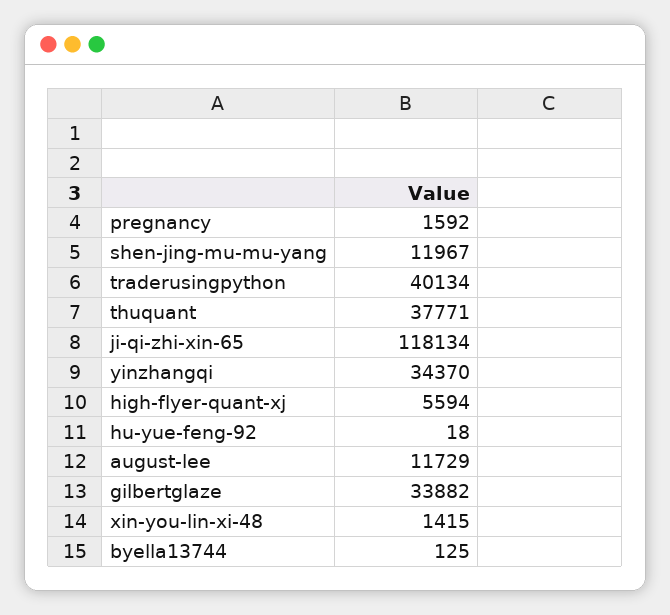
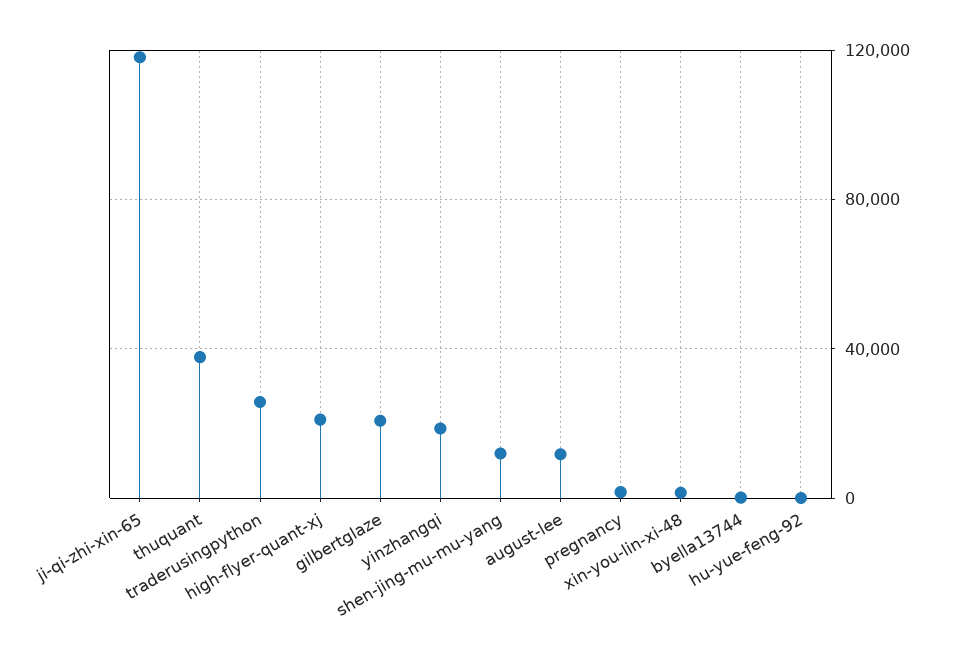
traderusingpython: 40134 -> 25000
yinzhangqi: 34370 -> 20000
high-flyer-quant-xj: 5594 -> 20000
gilbertglaze: 33882 -> 20000

